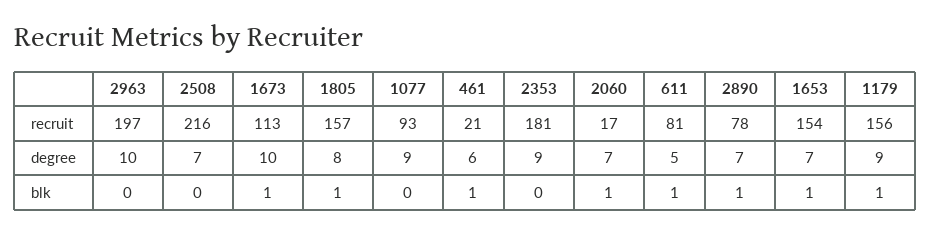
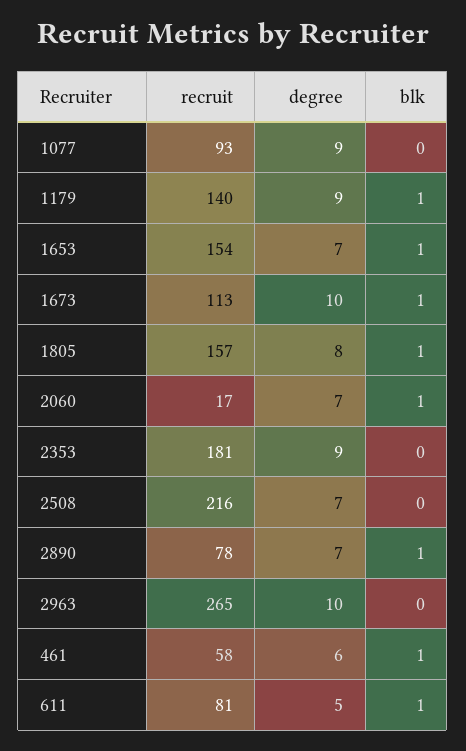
2963, recruit: 197 -> 265
461, recruit: 21 -> 58
1179, recruit: 156 -> 140

